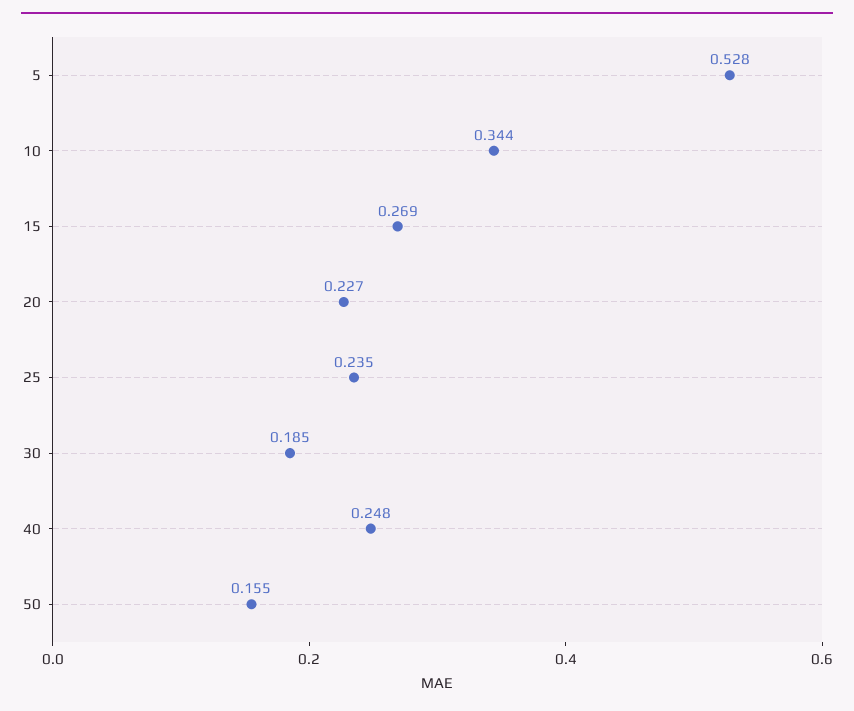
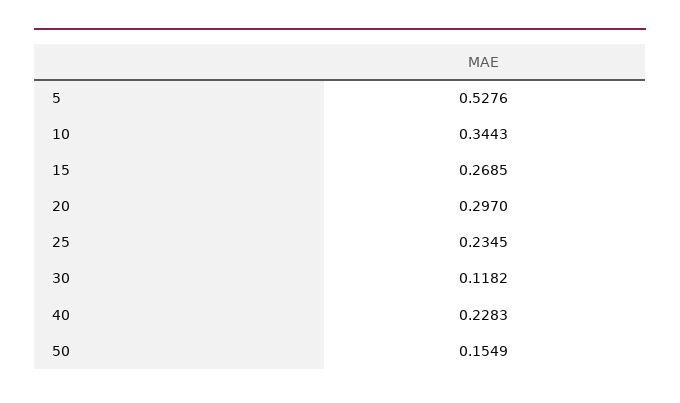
20: 0.227 -> 0.297
30: 0.185 -> 0.1182
40: 0.248 -> 0.2283

